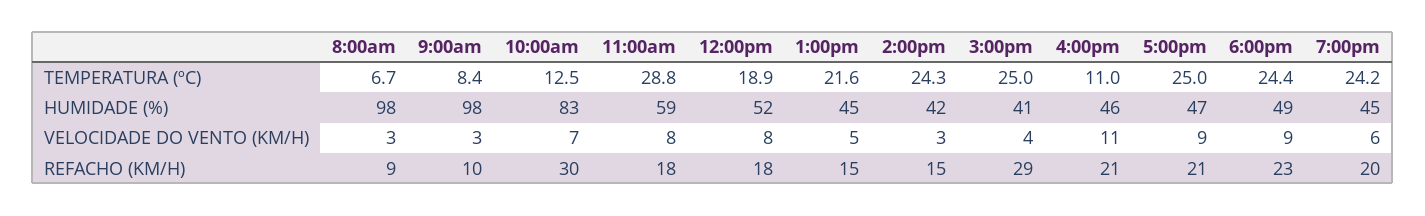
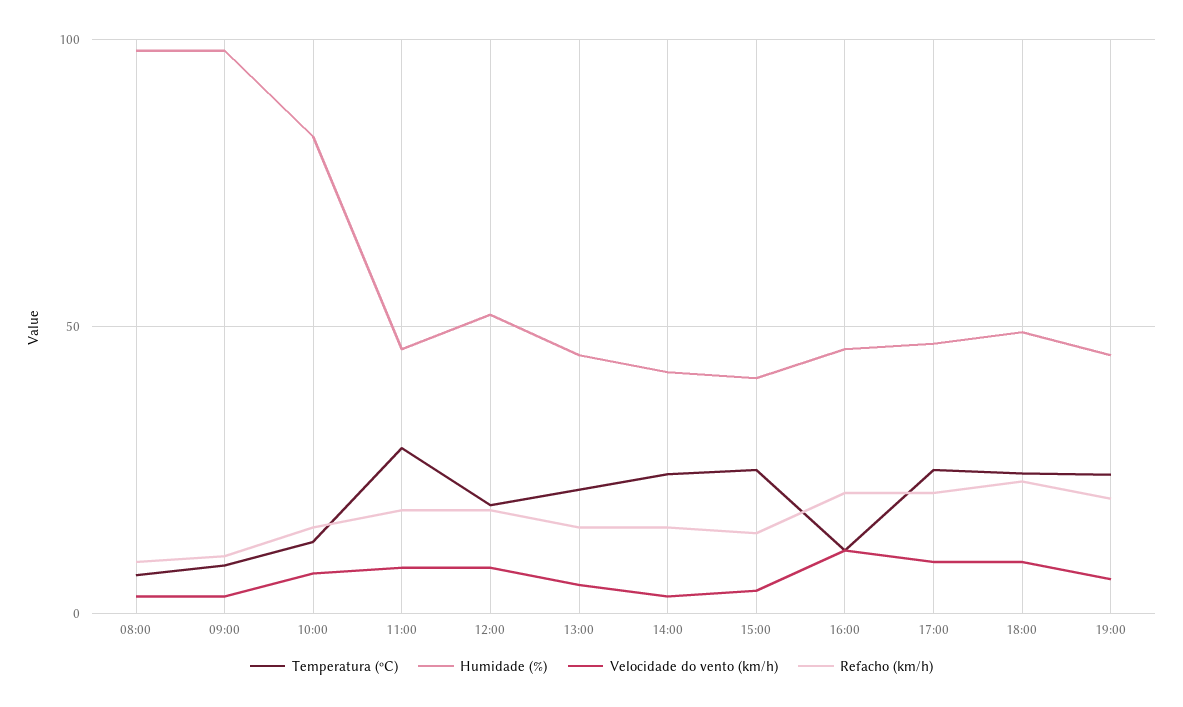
HUMIDADE (%), 11:00am: 59 -> 45
REFACHO (KM/H), 10:00am: 30 -> 15
REFACHO (KM/H), 3:00pm: 29 -> 15

